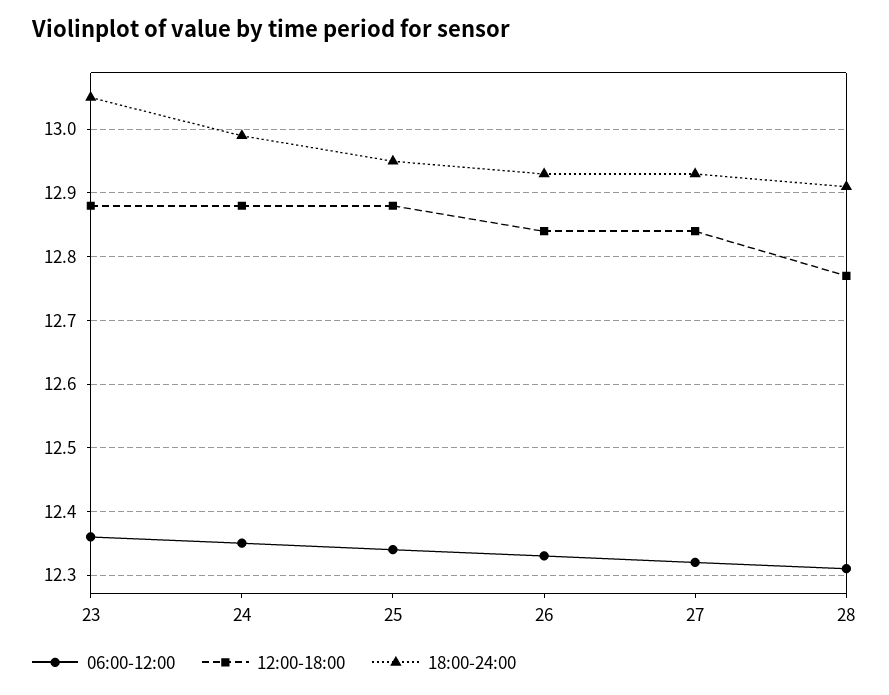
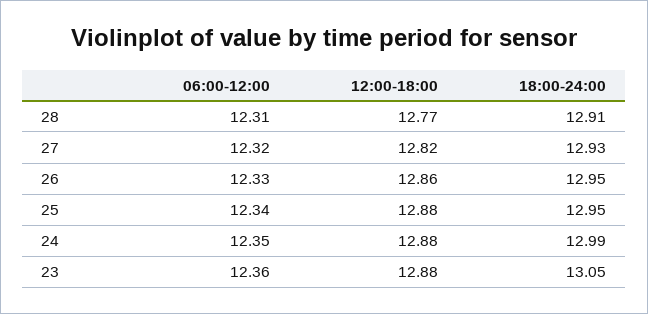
12:00-18:00, 26: 12.84 -> 12.86
18:00-24:00, 26: 12.93 -> 12.95
12:00-18:00, 27: 12.84 -> 12.82

